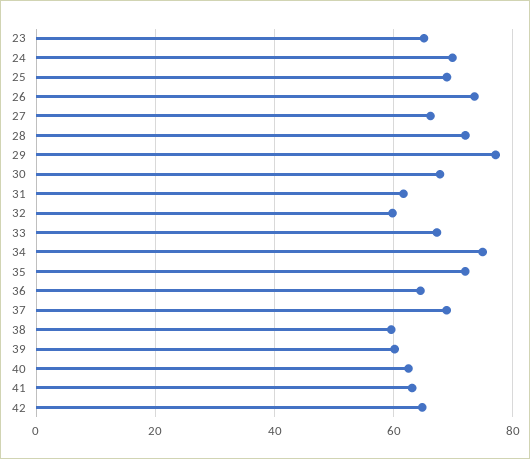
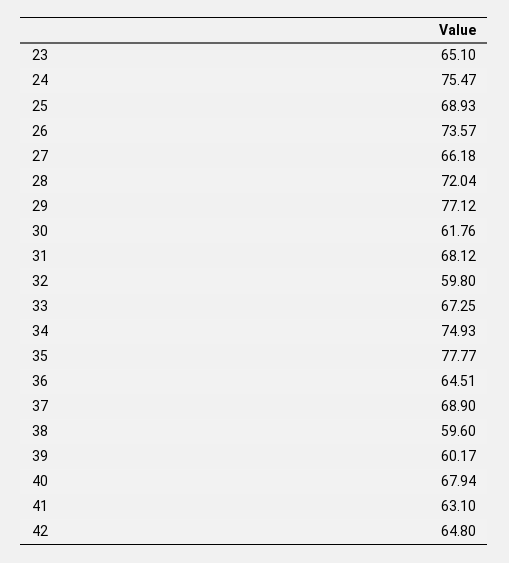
24: 70 -> 75.47
30: 68 -> 61.76
31: 62 -> 68.12
35: 72 -> 77.77
40: 62 -> 67.94

